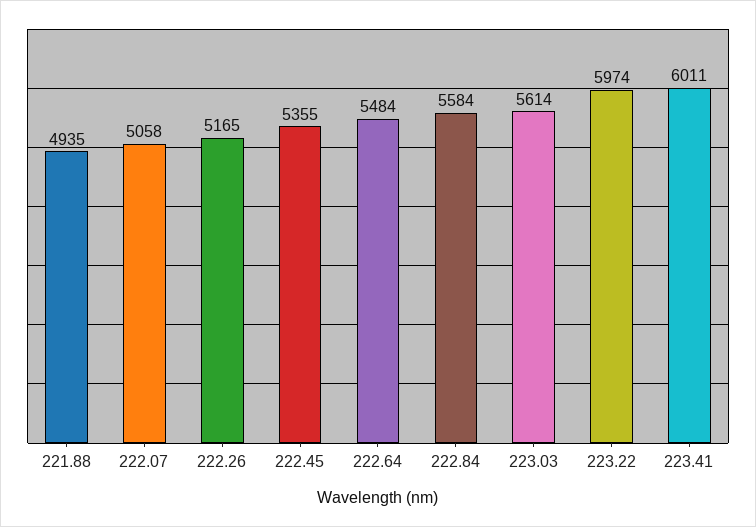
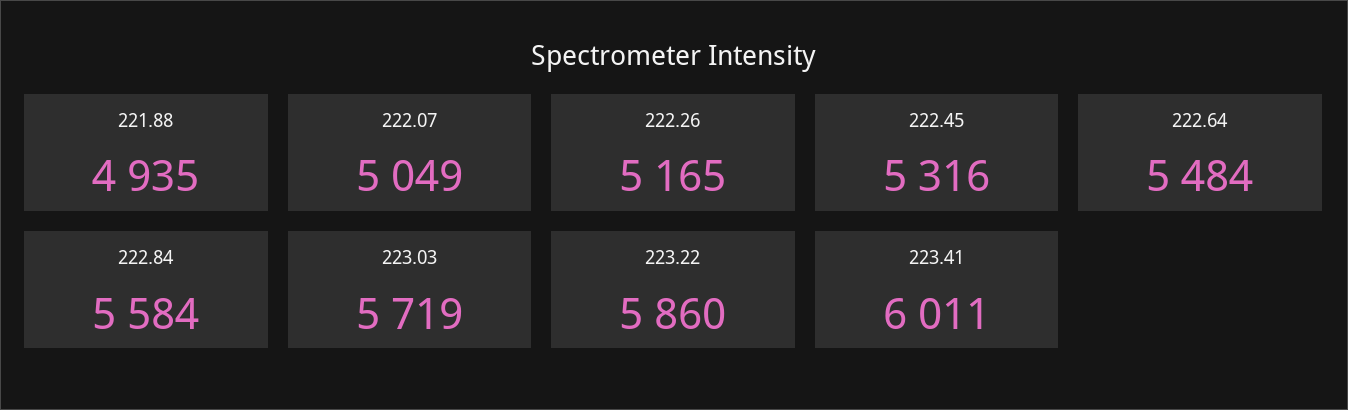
222.07: 5058 -> 5049
222.45: 5355 -> 5316
223.03: 5614 -> 5719
223.22: 5974 -> 5860

